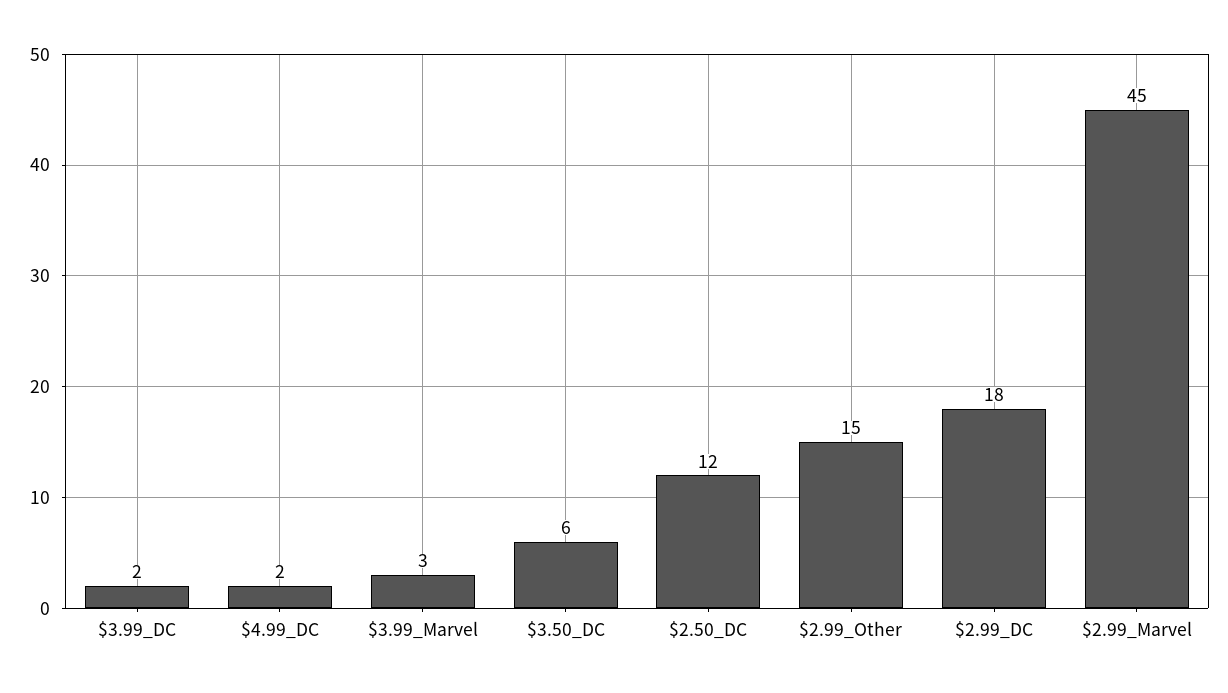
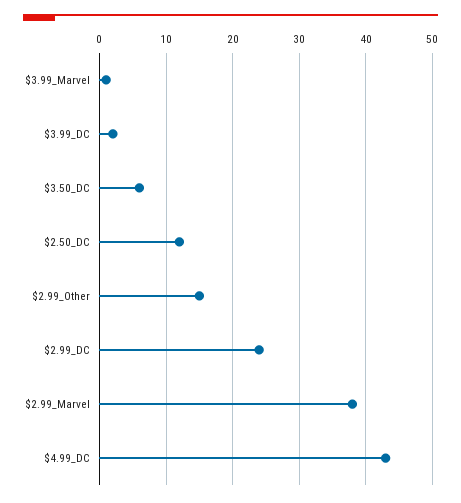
$4.99_DC: 2 -> 43
$3.99_Marvel: 3 -> 1
$2.99_DC: 18 -> 24
$2.99_Marvel: 45 -> 38

